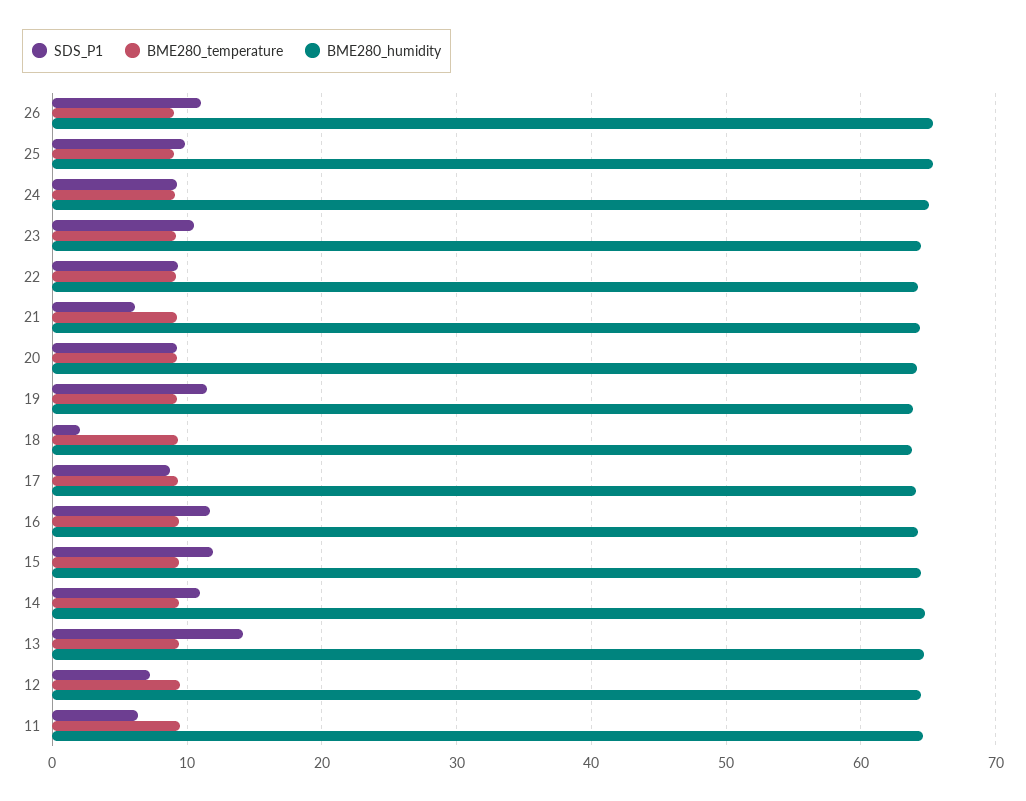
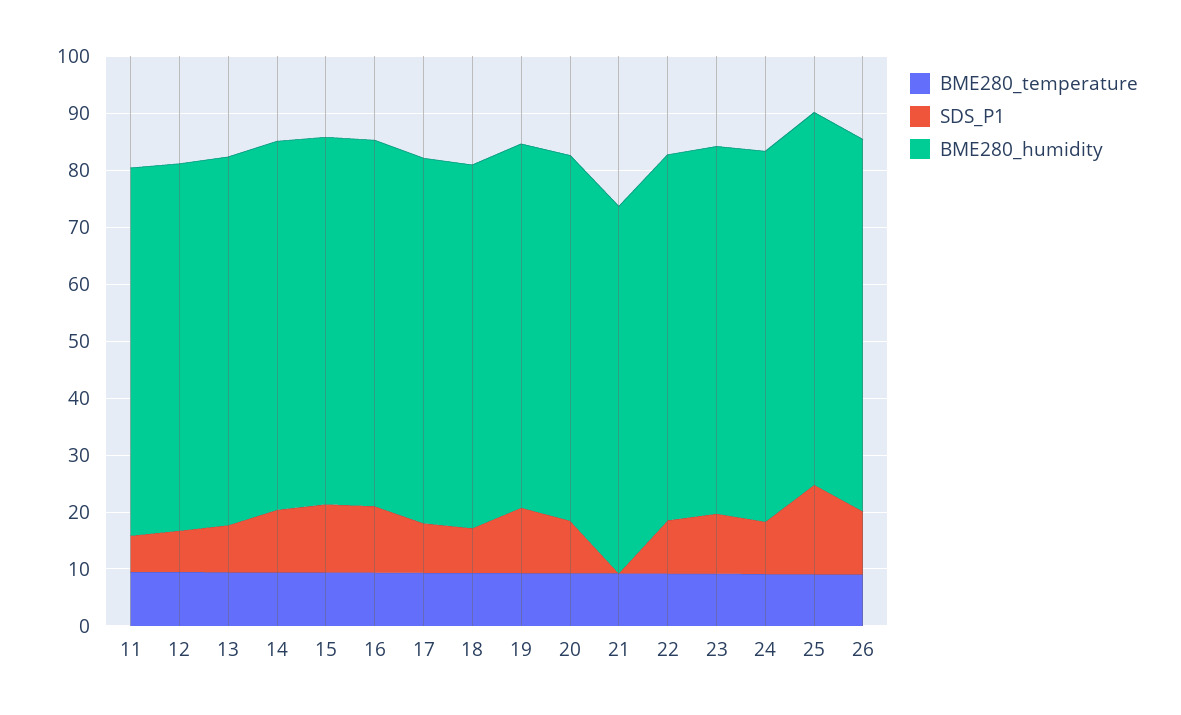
SDS_P1, 25: 10 -> 16
SDS_P1, 21: 6 -> 0
SDS_P1, 18: 2 -> 8
SDS_P1, 13: 14 -> 8

